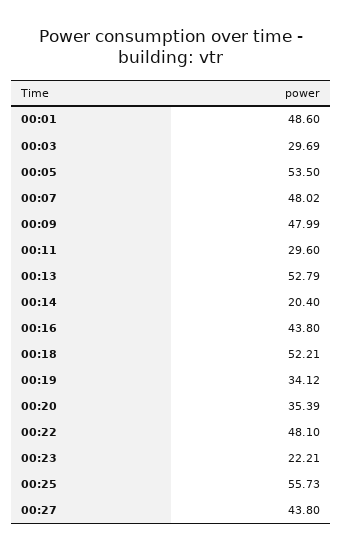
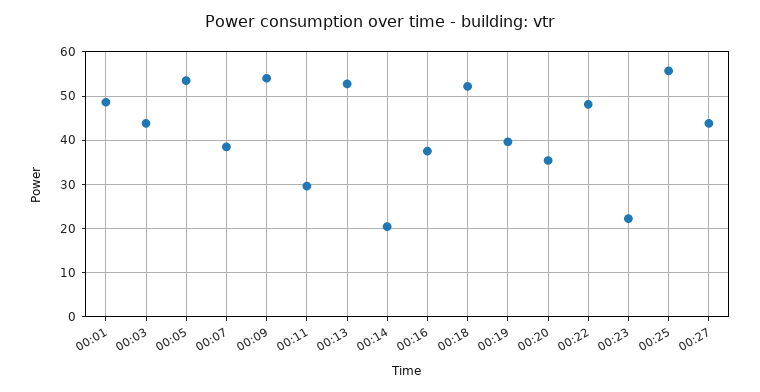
00:03: 29.69 -> 44
00:07: 48.02 -> 38
00:09: 47.99 -> 54
00:16: 43.8 -> 38
00:19: 34.12 -> 40

